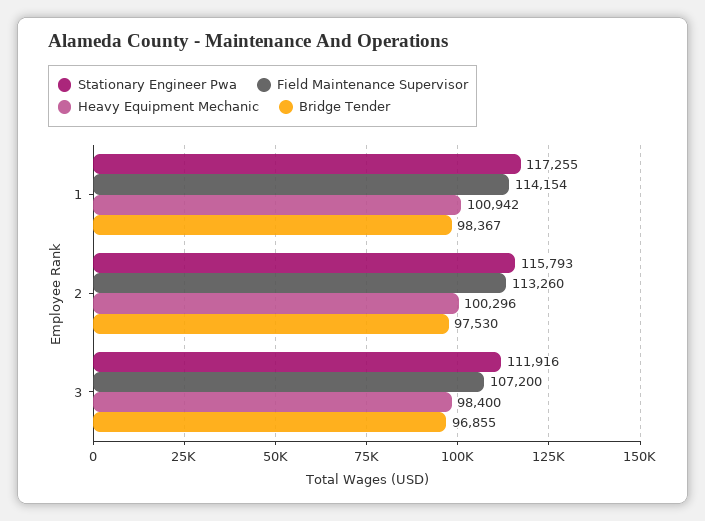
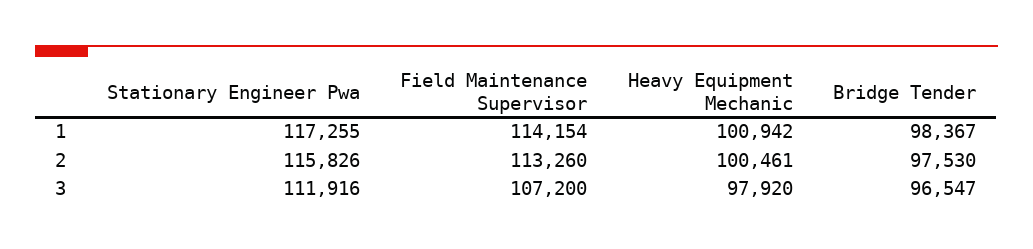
Stationary Engineer Pwa, 2: 115793 -> 115826
Heavy Equipment Mechanic, 2: 100296 -> 100461
Heavy Equipment Mechanic, 3: 98400 -> 97920
Bridge Tender, 3: 96855 -> 96547

